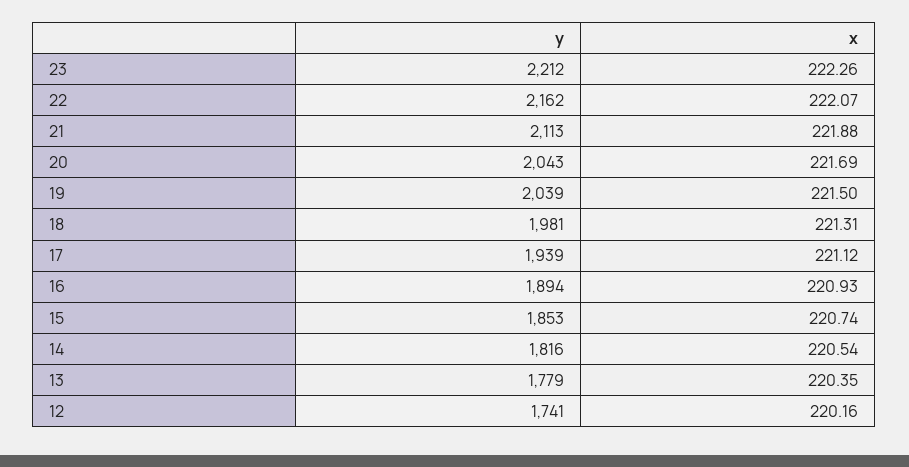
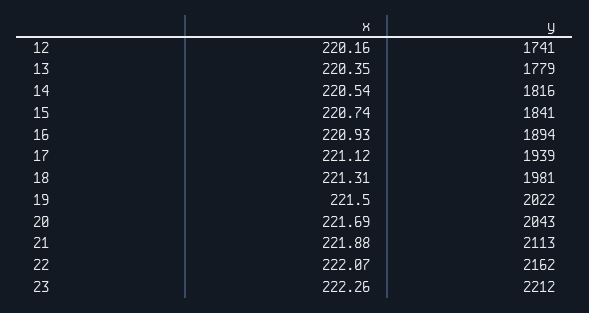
y, 19: 2039 -> 2022
y, 15: 1853 -> 1841

